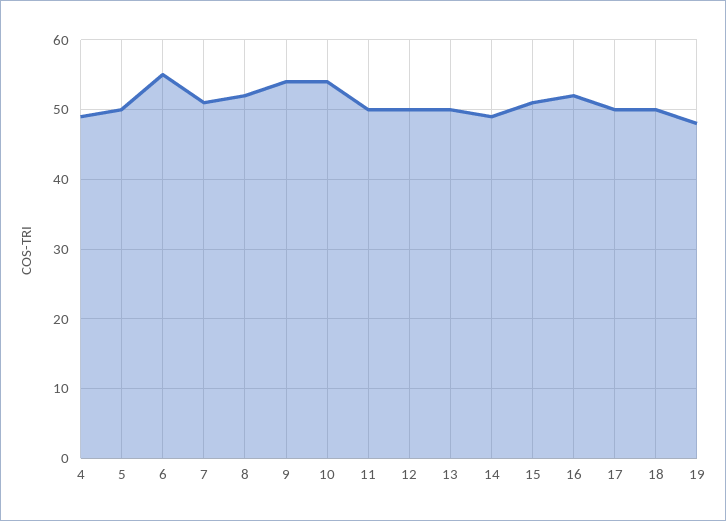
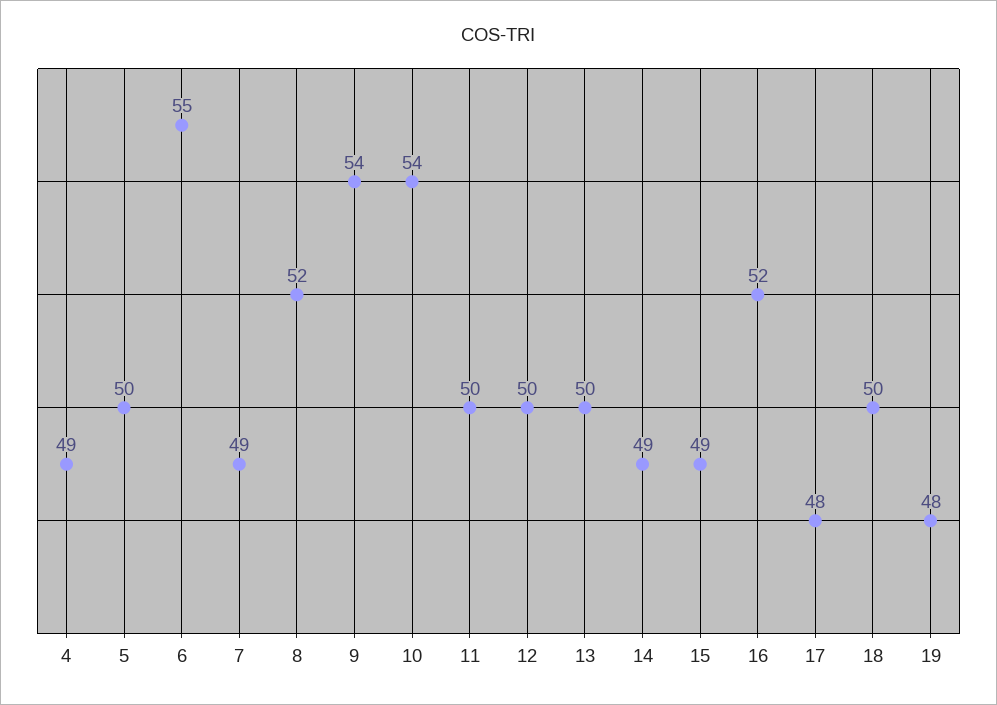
7: 51 -> 49
15: 51 -> 49
17: 50 -> 48

